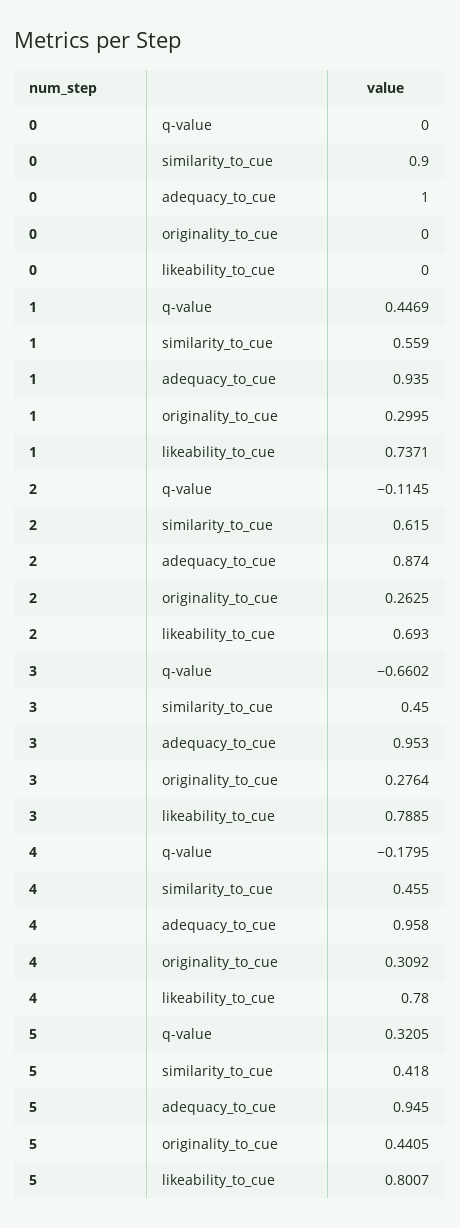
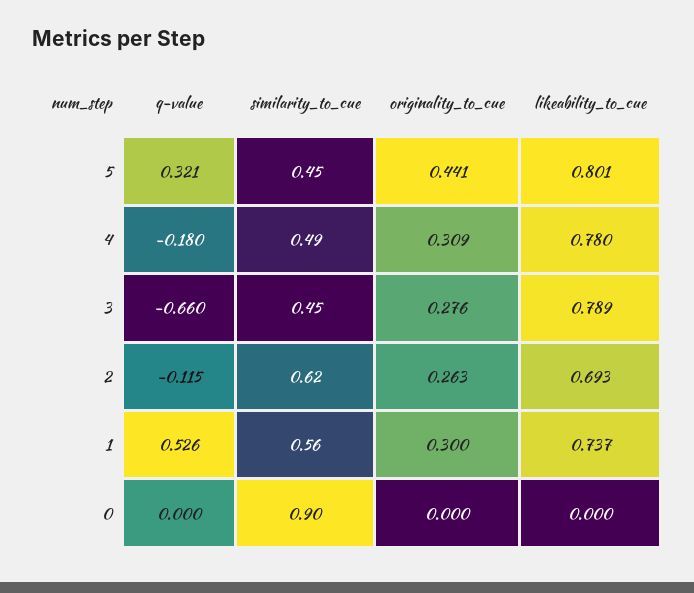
0, adequacy_to_cue: 1 -> none
1, q-value: 0.4469 -> 0.526
1, adequacy_to_cue: 0.935 -> none
2, adequacy_to_cue: 0.874 -> none
3, adequacy_to_cue: 0.953 -> none
4, similarity_to_cue: 0.455 -> 0.49
4, adequacy_to_cue: 0.958 -> none
5, similarity_to_cue: 0.418 -> 0.45
5, adequacy_to_cue: 0.945 -> none

